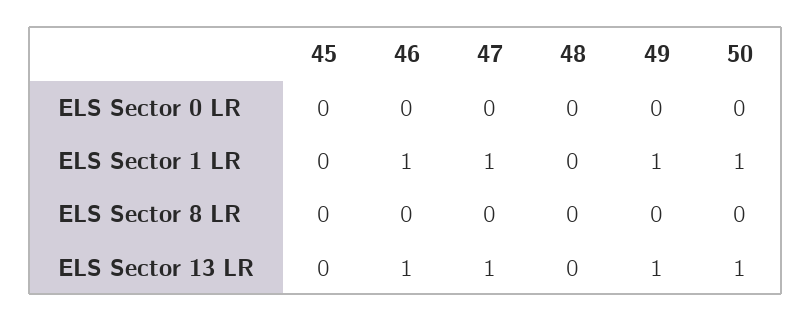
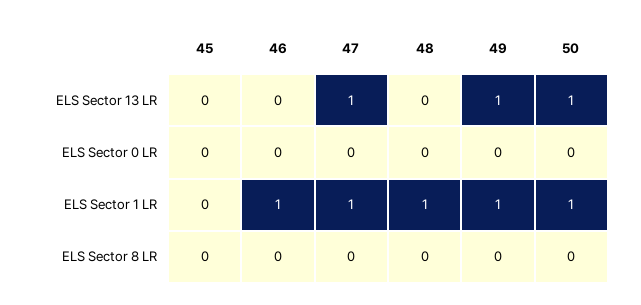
48, ELS Sector 1 LR: 0 -> 1
46, ELS Sector 13 LR: 1 -> 0

